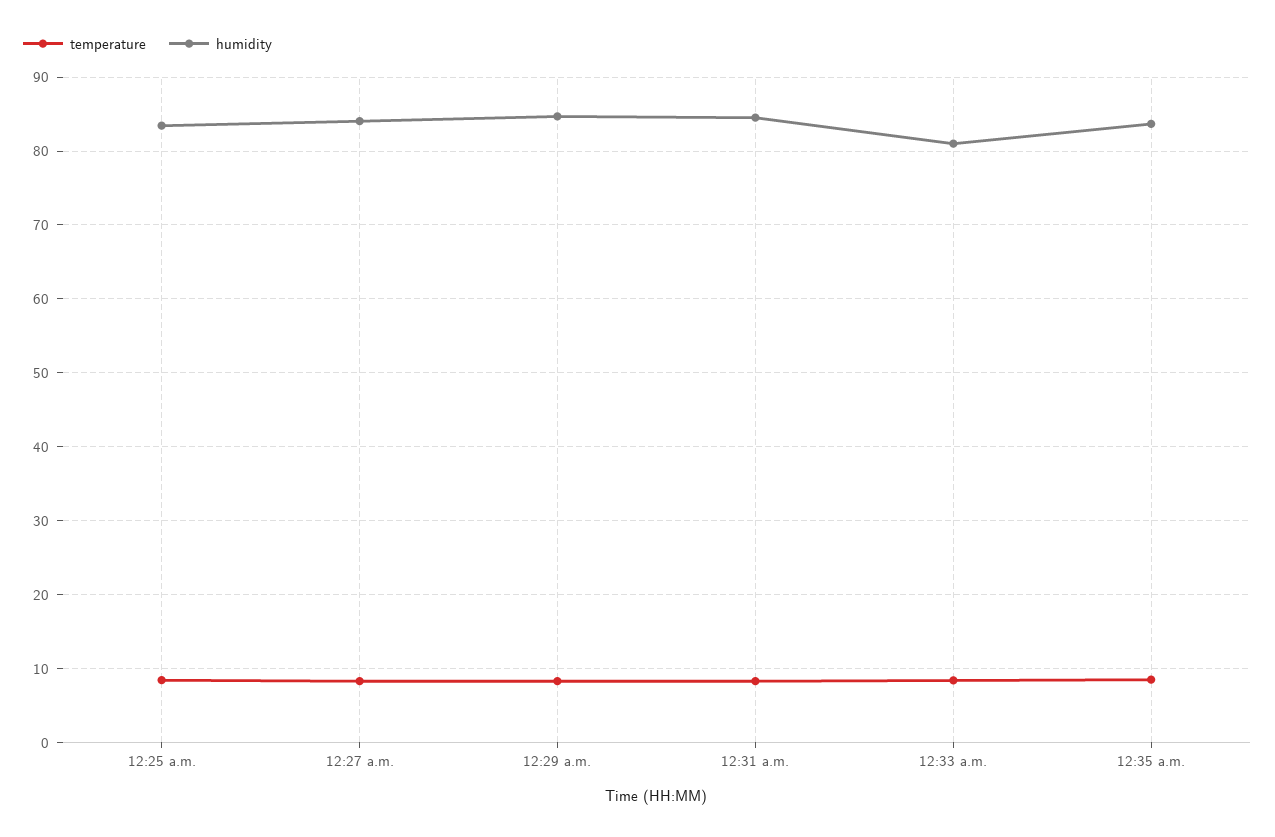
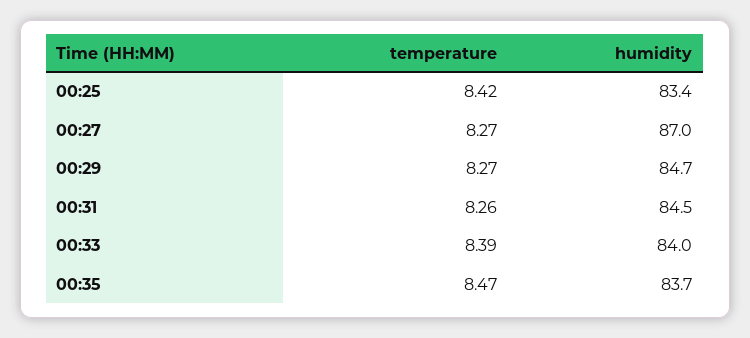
humidity, 12:27 a.m.: 84 -> 87
humidity, 12:33 a.m.: 81 -> 84

